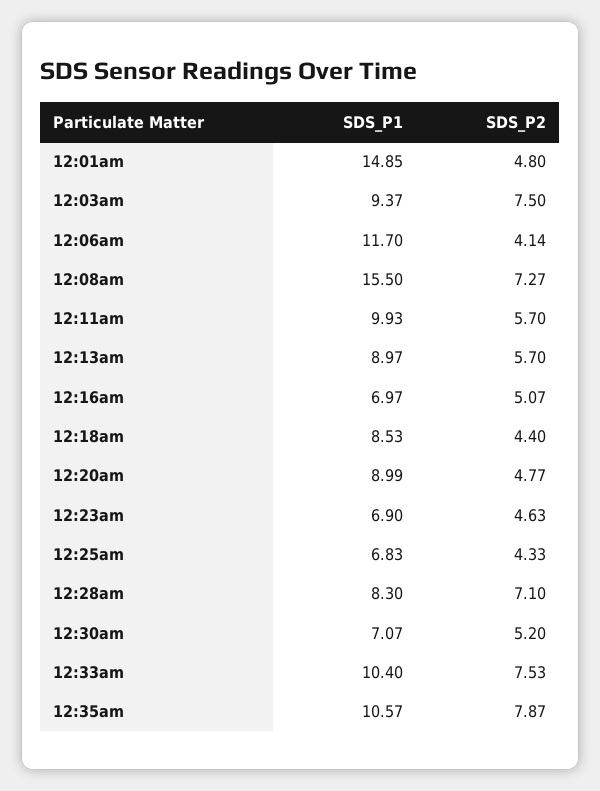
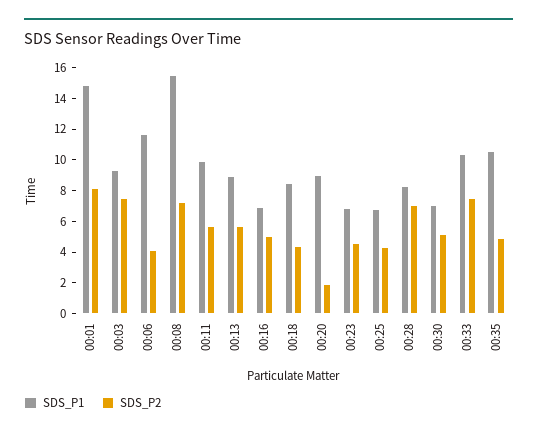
SDS_P2, 12:01am: 4.8 -> 8
SDS_P2, 12:20am: 4.77 -> 2
SDS_P2, 12:35am: 7.87 -> 5

